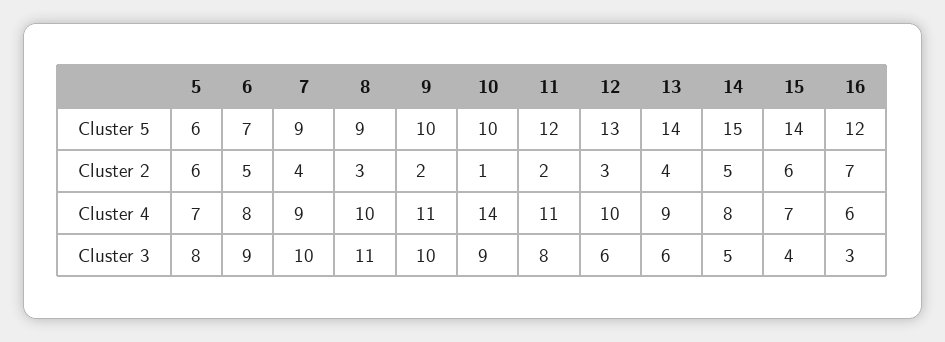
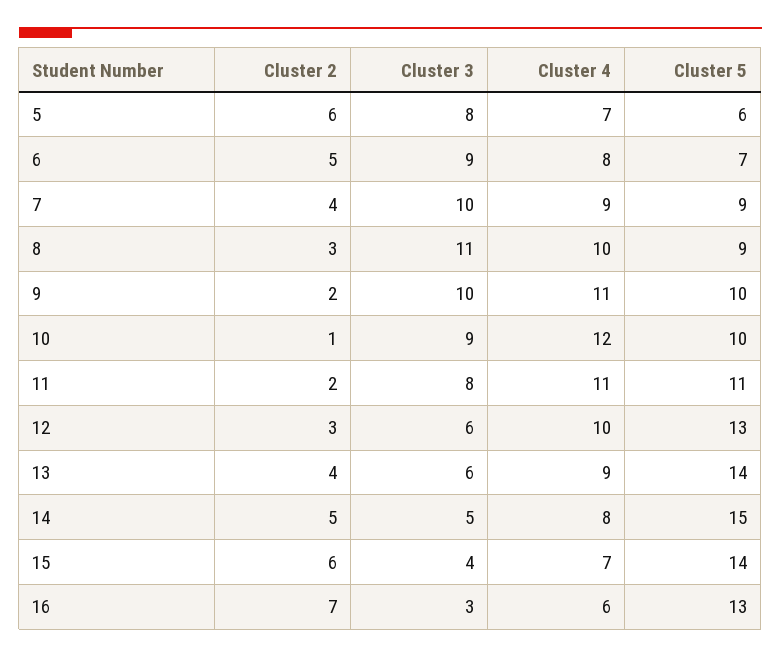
11, Cluster 5: 12 -> 11
16, Cluster 5: 12 -> 13
10, Cluster 4: 14 -> 12

